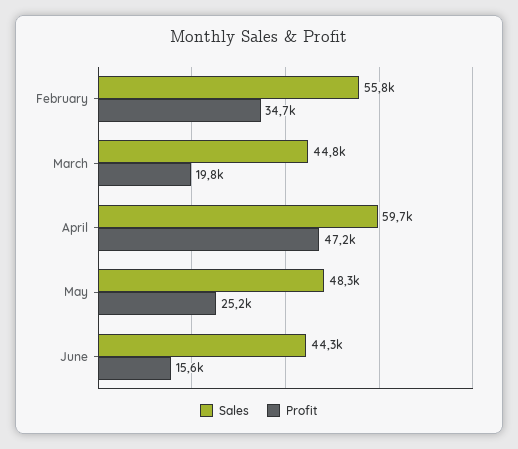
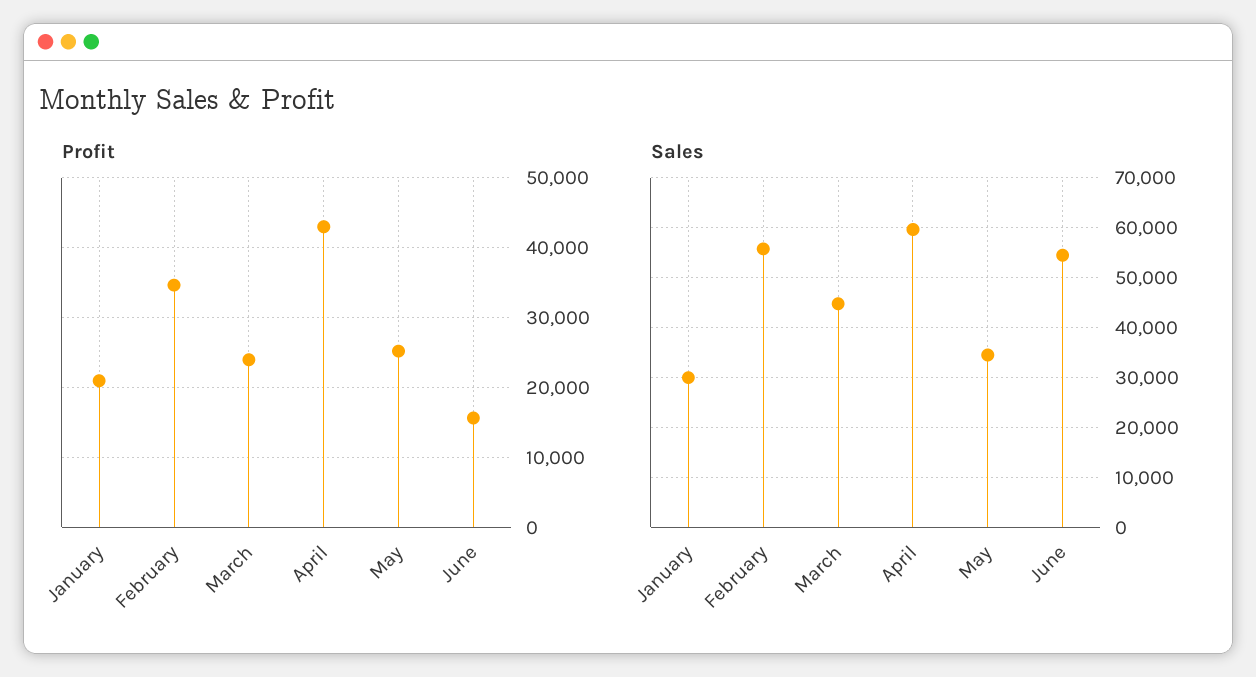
Profit, March: 19800 -> 24000
Profit, April: 47200 -> 43000
Sales, May: 48300 -> 34000
Sales, June: 44300 -> 54000
Profit, January: none -> 21000
Sales, January: none -> 30000

